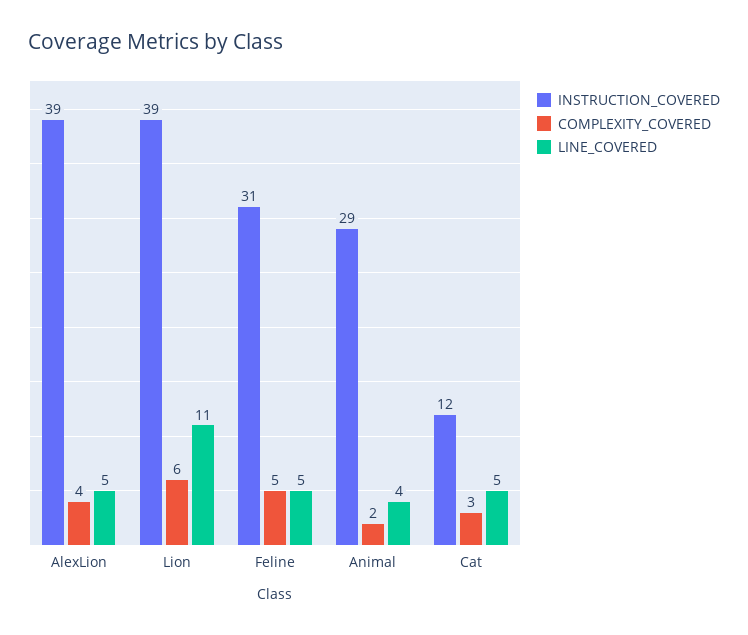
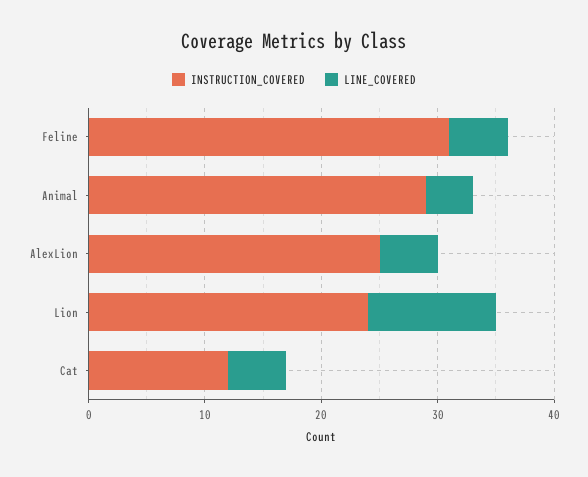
INSTRUCTION_COVERED, AlexLion: 39 -> 25
COMPLEXITY_COVERED, AlexLion: 4 -> none
INSTRUCTION_COVERED, Lion: 39 -> 24
COMPLEXITY_COVERED, Lion: 6 -> none
COMPLEXITY_COVERED, Feline: 5 -> none
COMPLEXITY_COVERED, Animal: 2 -> none
COMPLEXITY_COVERED, Cat: 3 -> none

